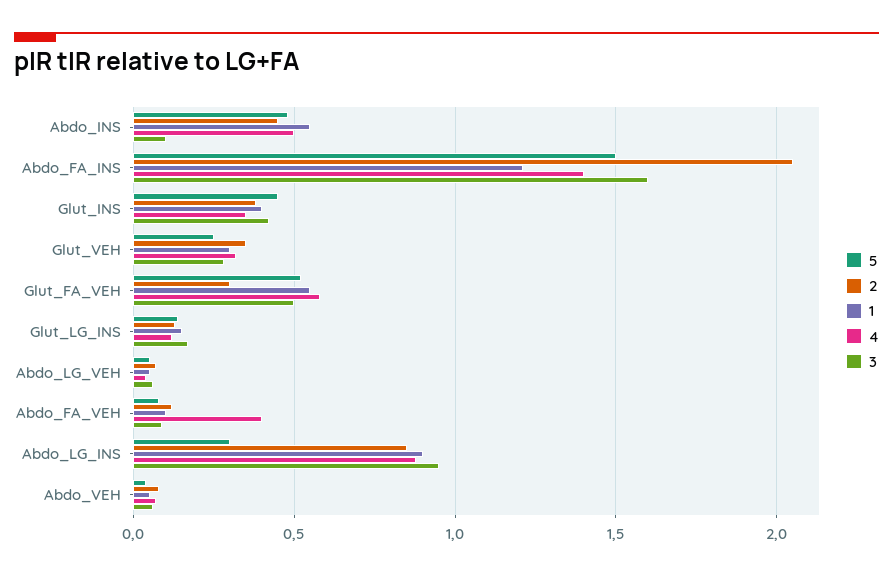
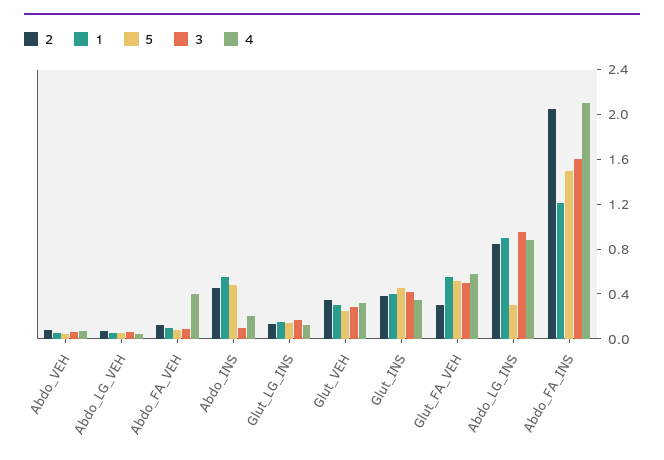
4, Abdo_INS: 0.5 -> 0.2
4, Abdo_FA_INS: 1.4 -> 2.1

